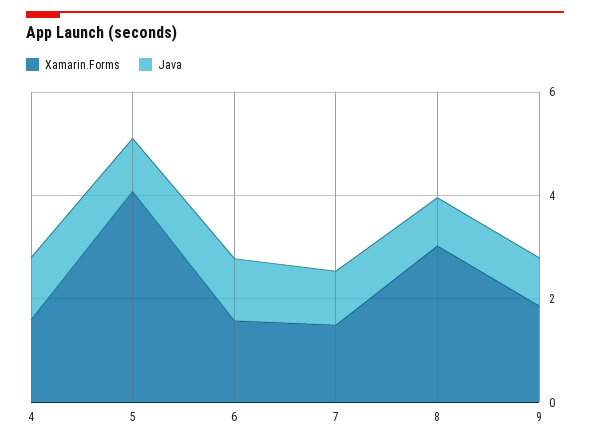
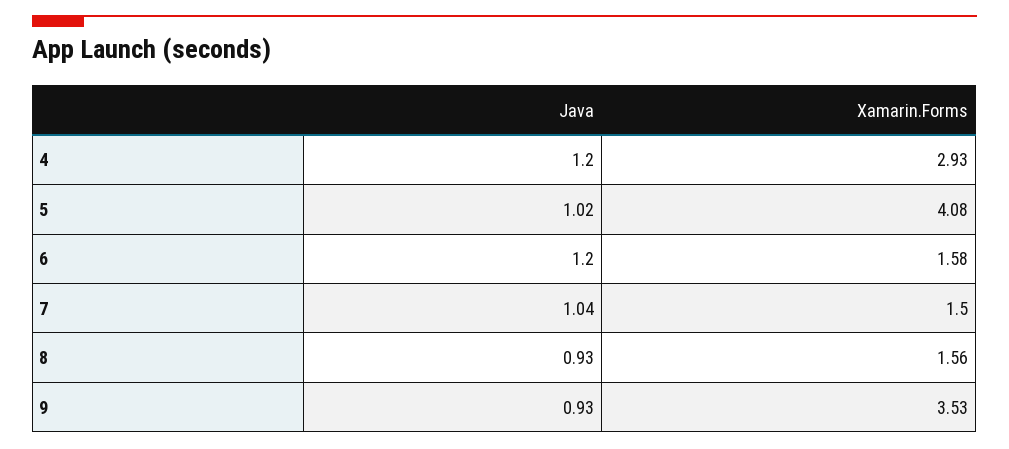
Xamarin.Forms, 4: 1.5 -> 2.93
Xamarin.Forms, 8: 3 -> 1.56
Xamarin.Forms, 9: 2 -> 3.53

